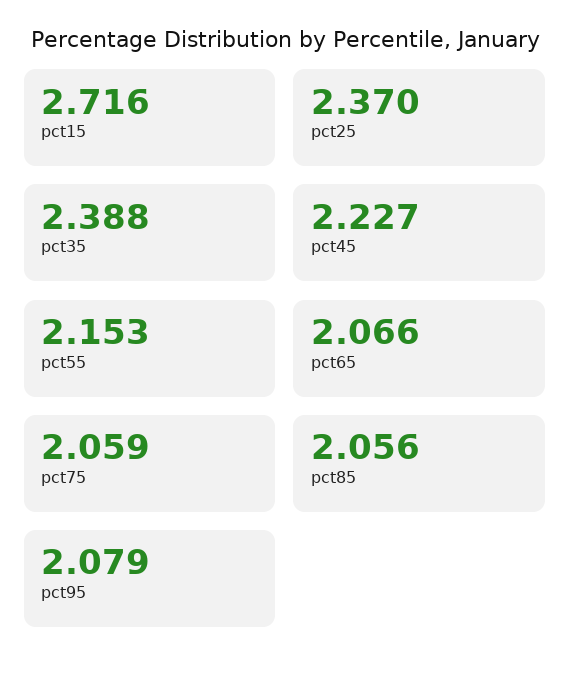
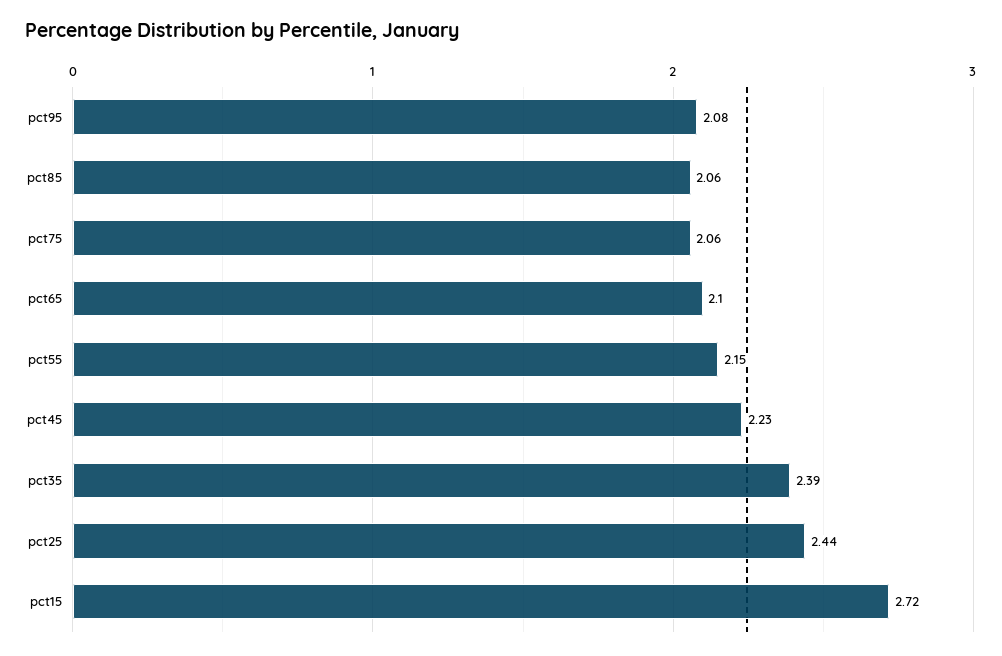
pct25: 2.37 -> 2.44
pct65: 2.066 -> 2.1

